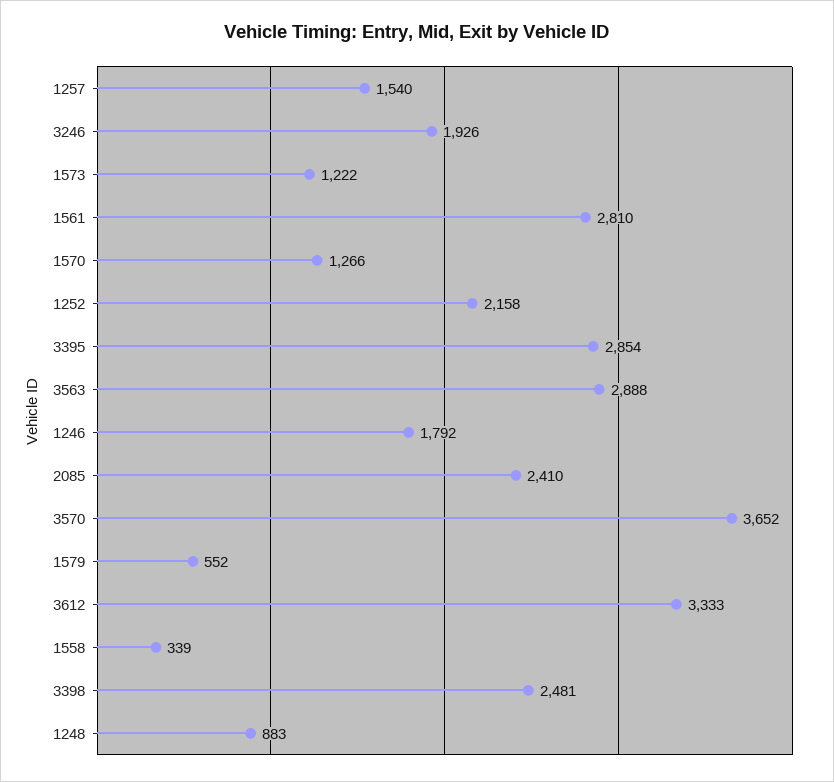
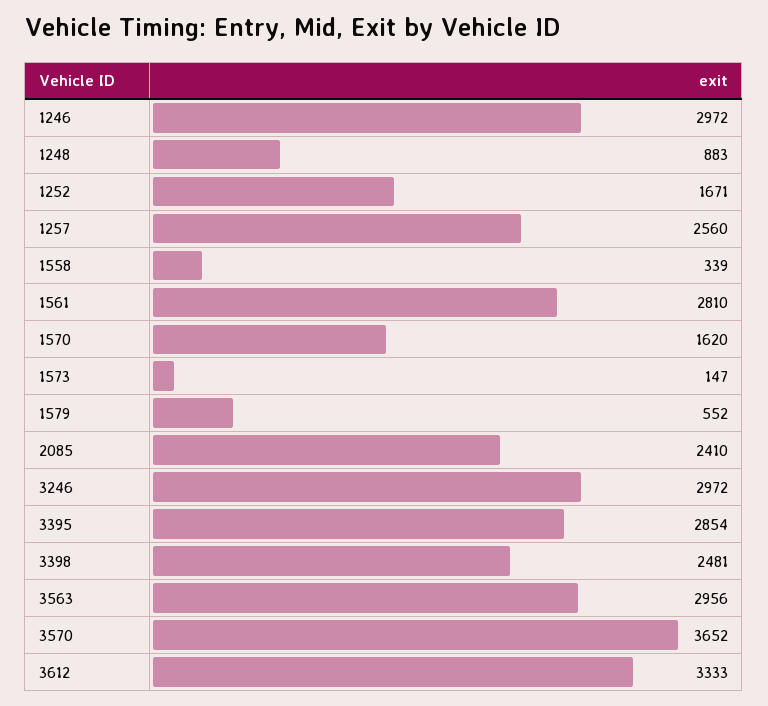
1257: 1540 -> 2560
3246: 1926 -> 2972
1573: 1222 -> 147
1570: 1266 -> 1620
1252: 2158 -> 1671
3563: 2888 -> 2956
1246: 1792 -> 2972

